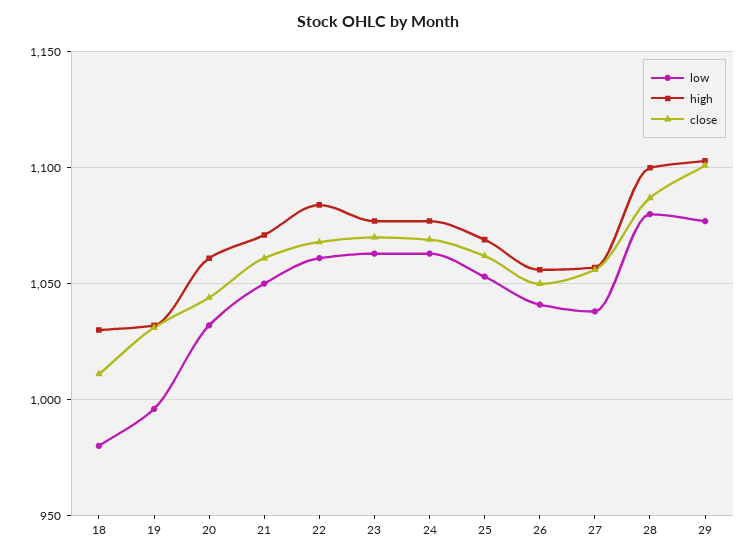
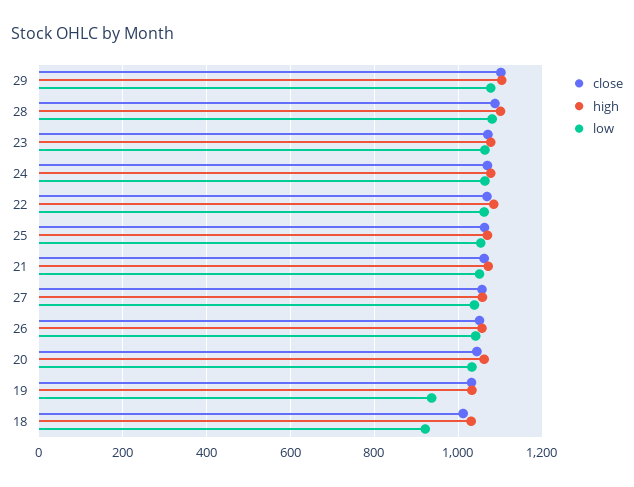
low, 18: 980 -> 920
low, 19: 995 -> 940

